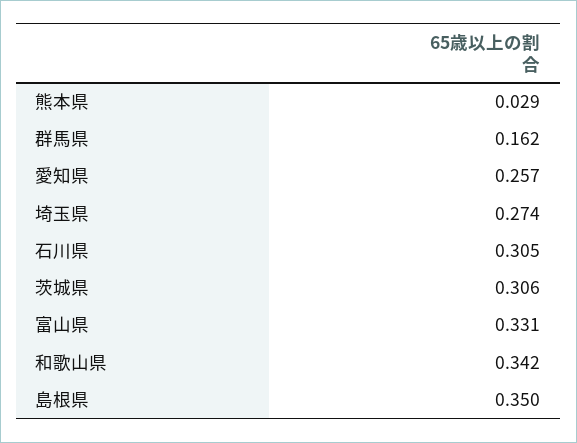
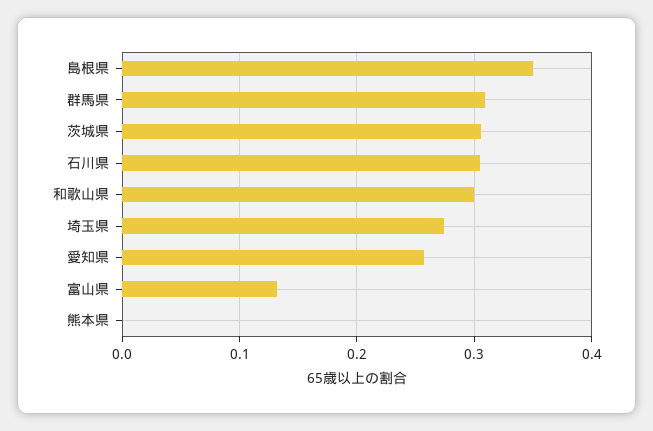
熊本県: 0.029 -> 0
群馬県: 0.162 -> 0.31
富山県: 0.331 -> 0.13
和歌山県: 0.342 -> 0.3

